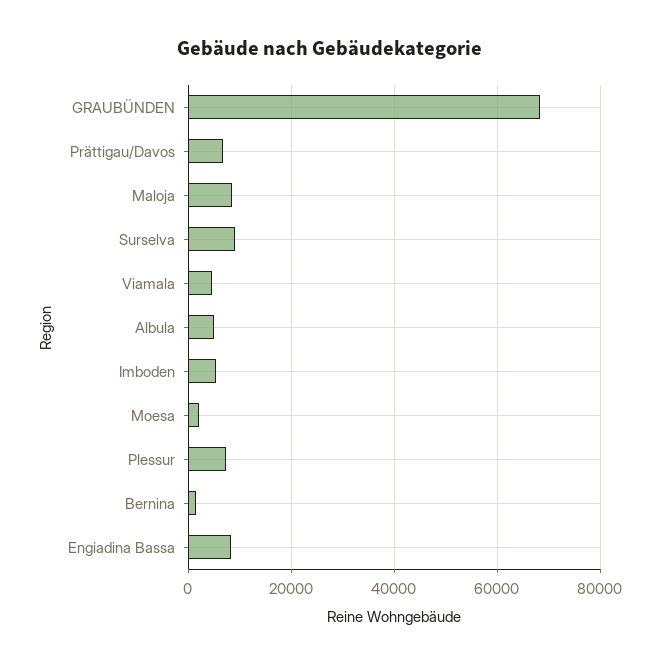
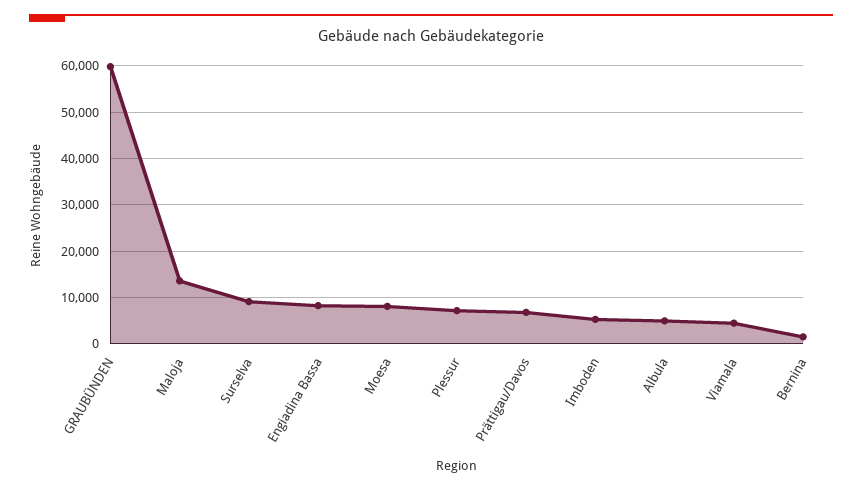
GRAUBÜNDEN: 68000 -> 60000
Maloja: 8000 -> 14000
Moesa: 2000 -> 8000

